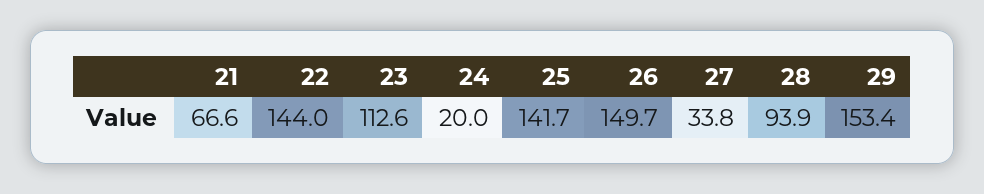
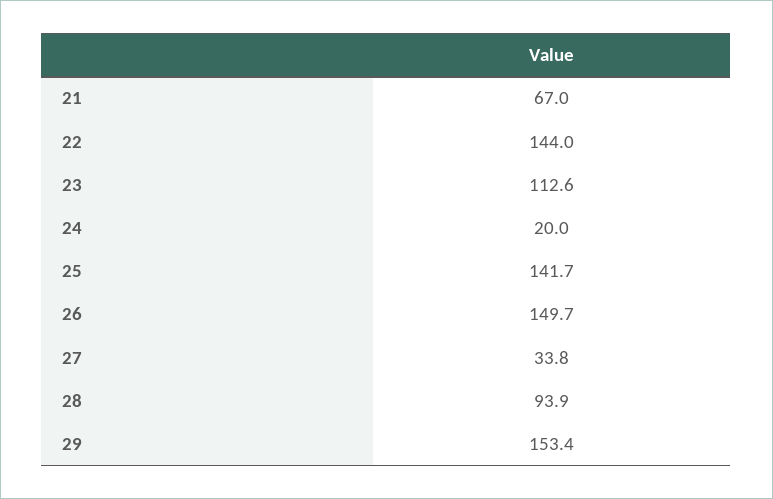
21: 66.6 -> 67

